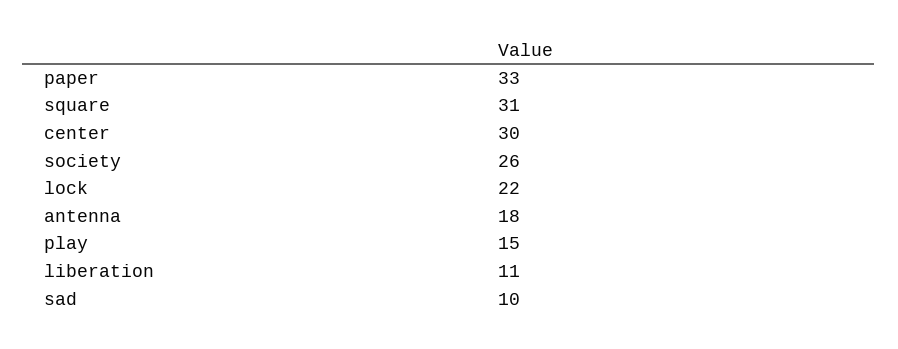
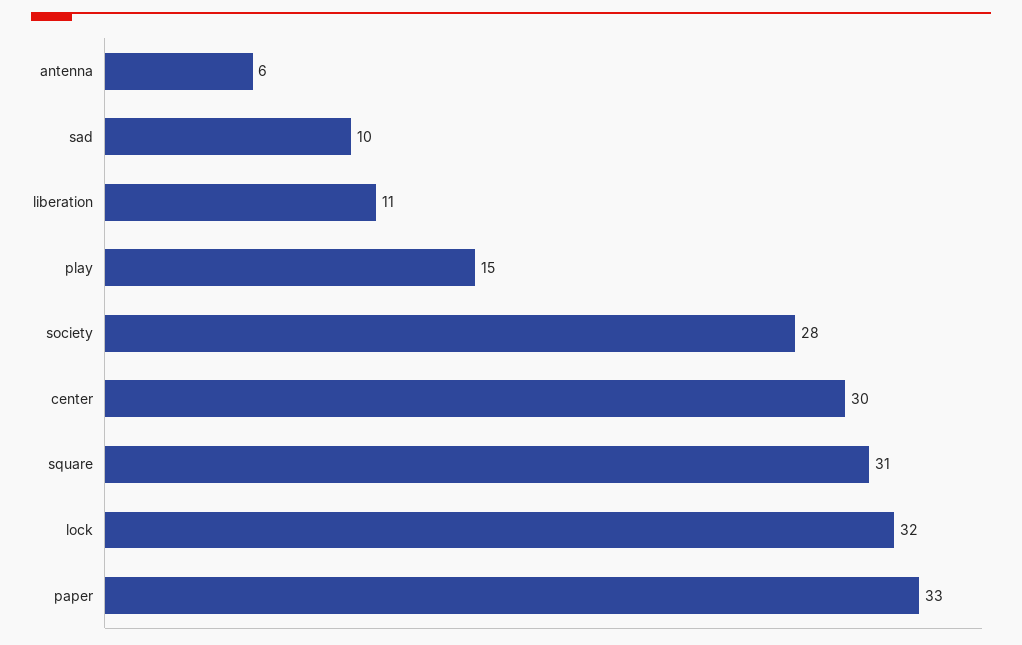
society: 26 -> 28
lock: 22 -> 32
antenna: 18 -> 6

